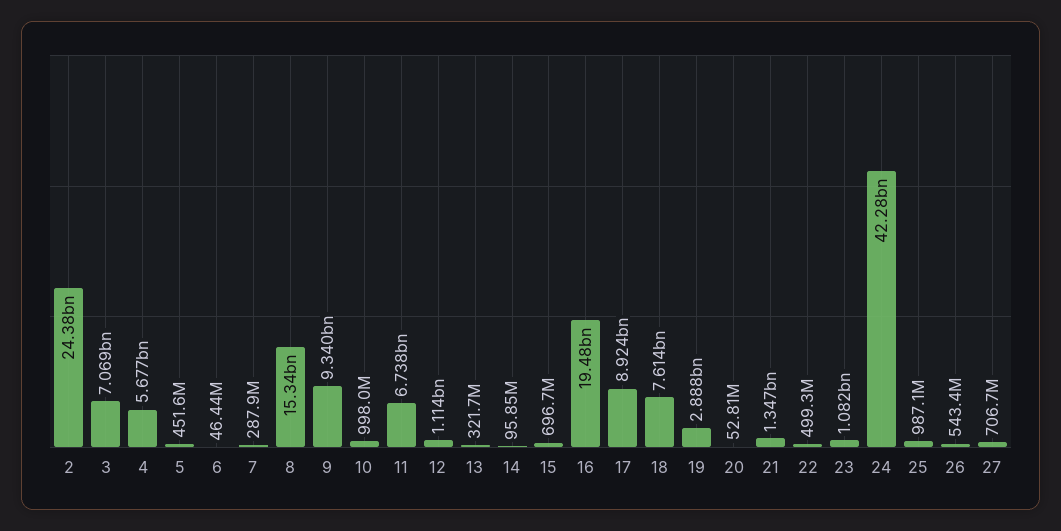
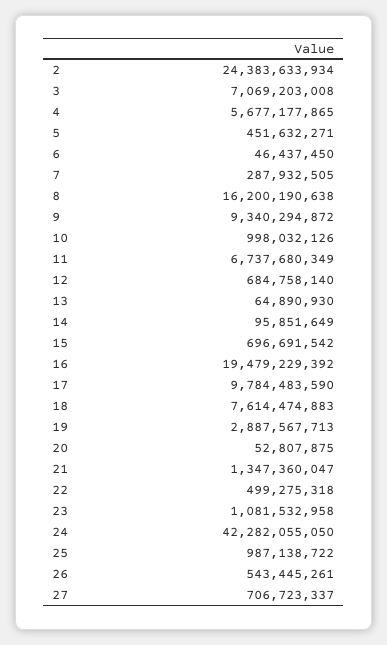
8: 15340000000 -> 16200190638
12: 1114000000 -> 684758140
13: 321700000 -> 64890930
17: 8924000000 -> 9784483590

